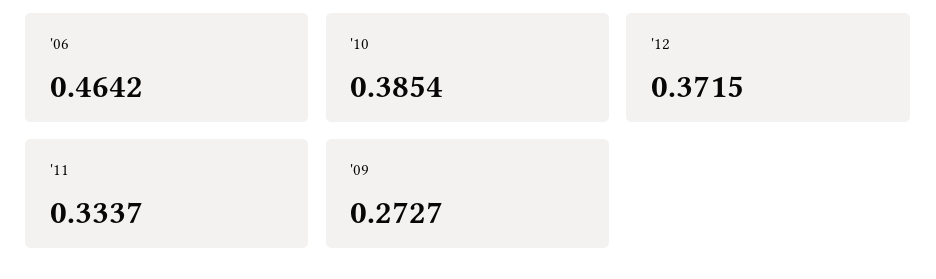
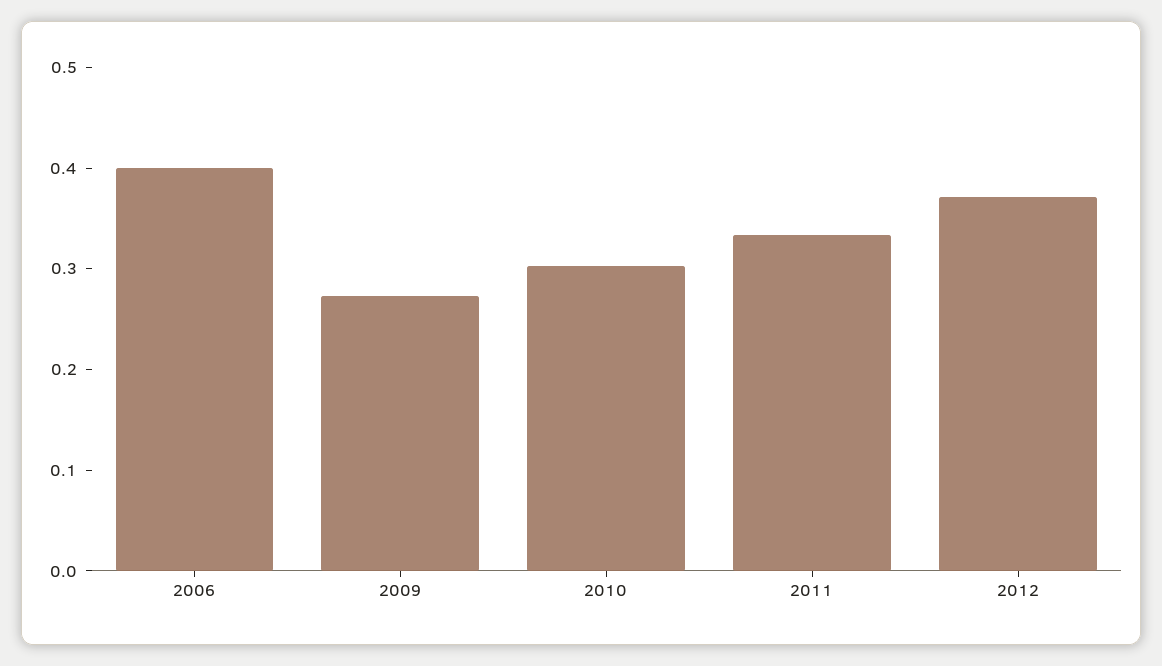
'06: 0.4642 -> 0.4
'10: 0.3854 -> 0.3

